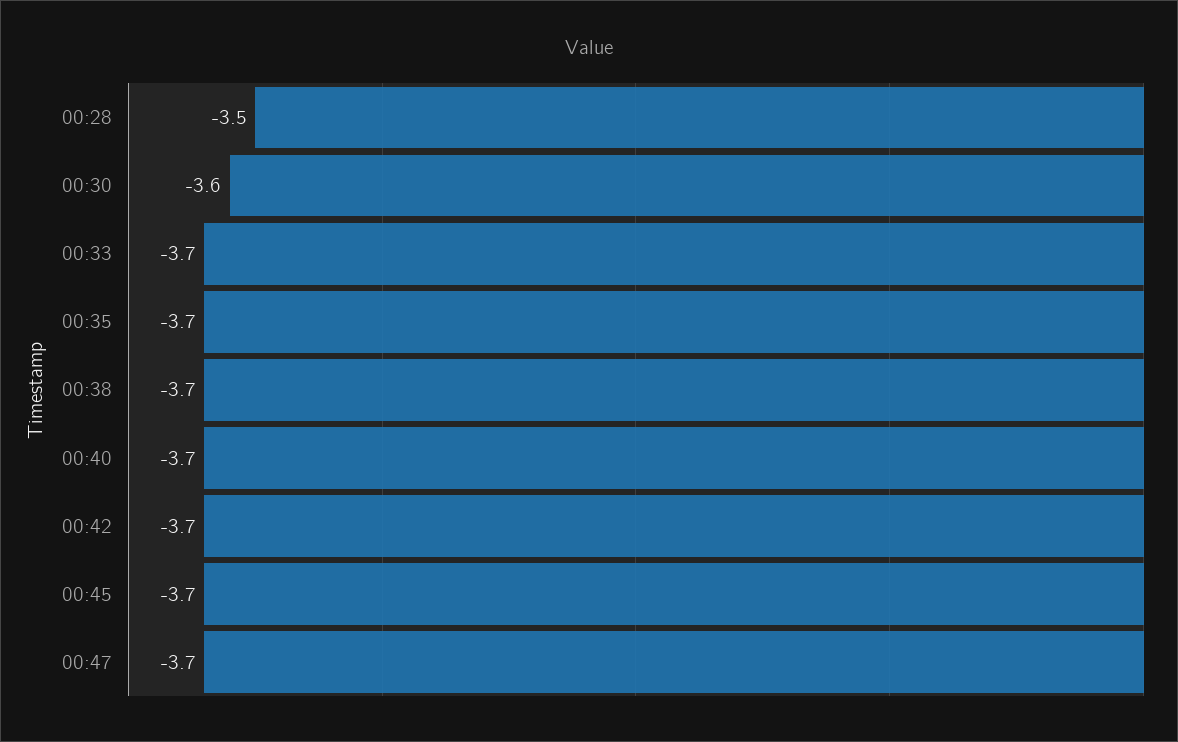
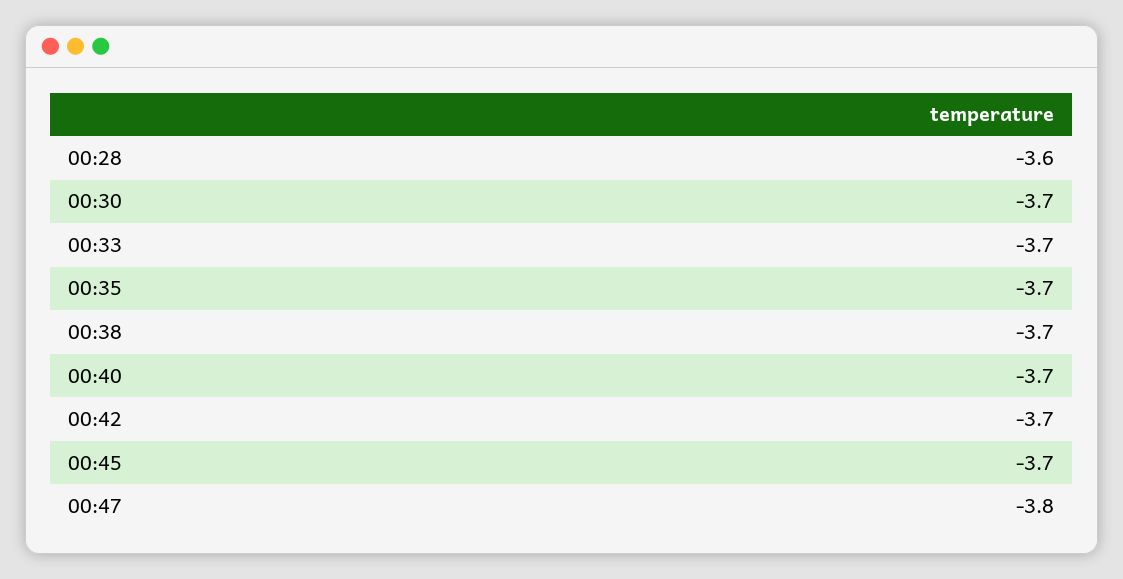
00:28: -3.5 -> -3.6
00:30: -3.6 -> -3.7
00:47: -3.7 -> -3.8

